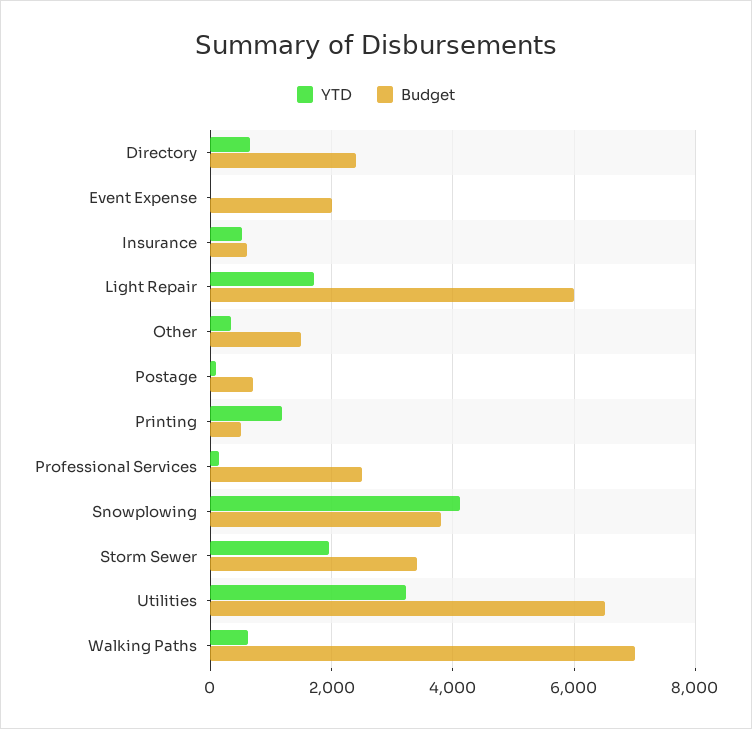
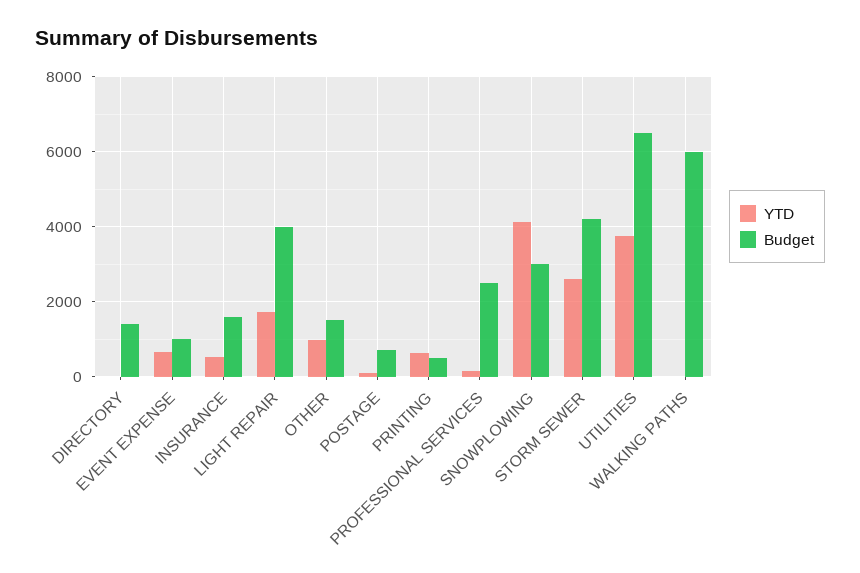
YTD, Directory: 600 -> 0
Budget, Directory: 2400 -> 1400
YTD, Event Expense: 0 -> 600
Budget, Event Expense: 2000 -> 1000
Budget, Insurance: 600 -> 1600
Budget, Light Repair: 6000 -> 4000
YTD, Other: 400 -> 1000
YTD, Printing: 1200 -> 600
Budget, Snowplowing: 3800 -> 3000
YTD, Storm Sewer: 2000 -> 2600
Budget, Storm Sewer: 3400 -> 4200
YTD, Utilities: 3200 -> 3800
YTD, Walking Paths: 600 -> 0
Budget, Walking Paths: 7000 -> 6000

